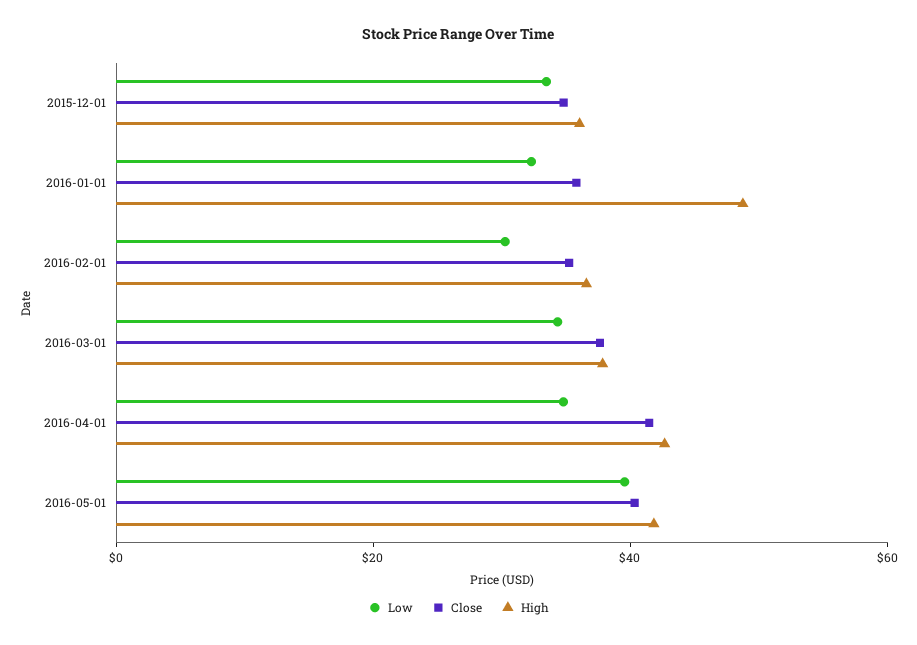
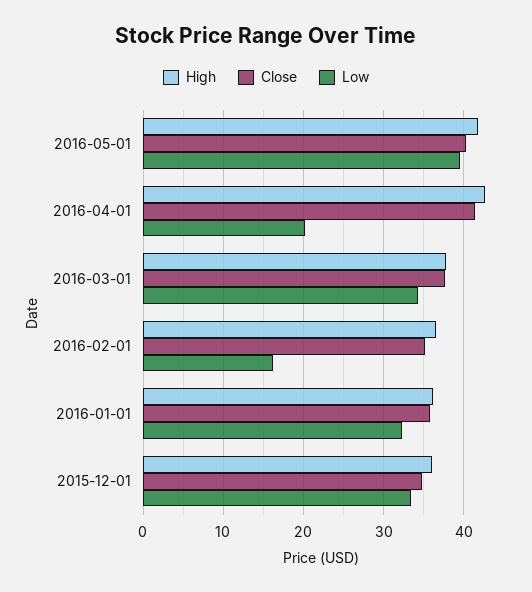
High, 2016-01-01: 50 -> 36
Low, 2016-02-01: 30 -> 16
Low, 2016-04-01: 35 -> 20

